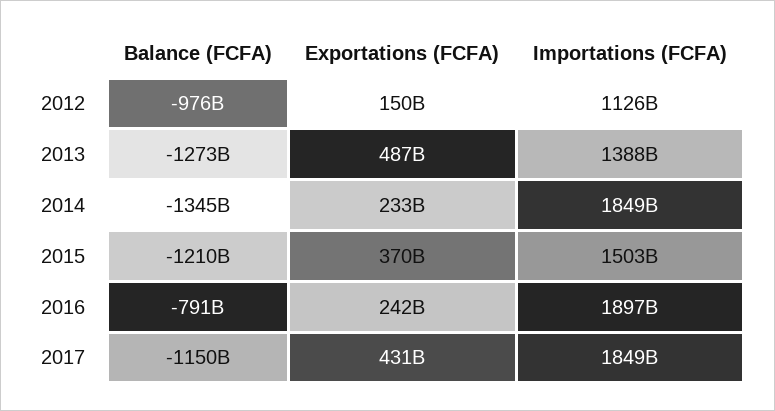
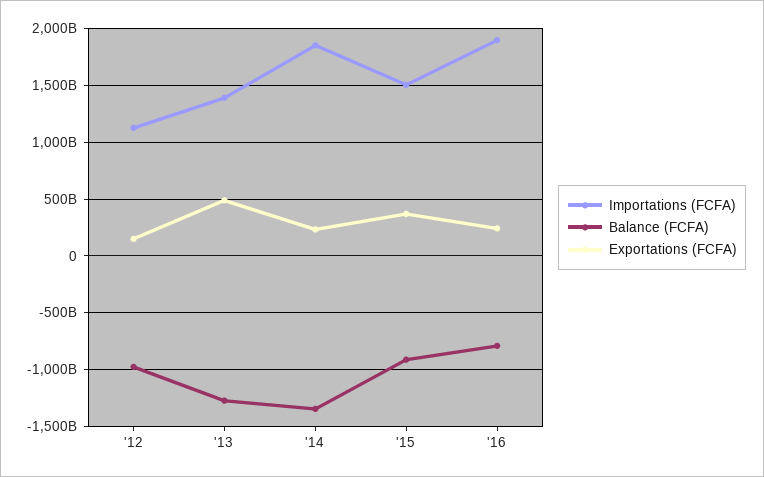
Balance (FCFA), 2015: -1210000000000 -> -900000000000
Balance (FCFA), 2017: -1150000000000 -> none
Exportations (FCFA), 2017: 431000000000 -> none
Importations (FCFA), 2017: 1849000000000 -> none

